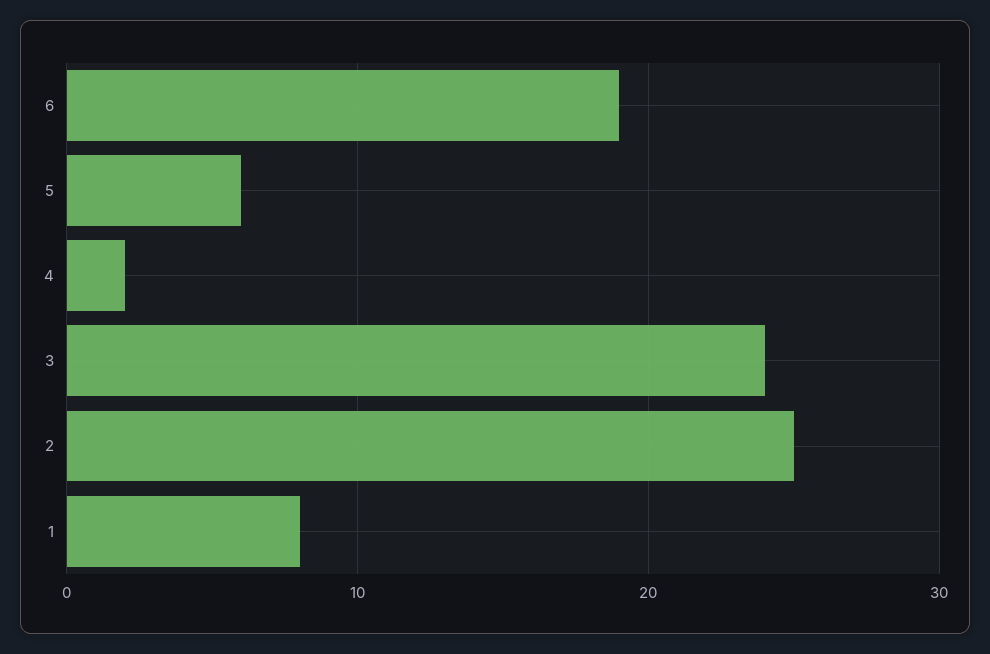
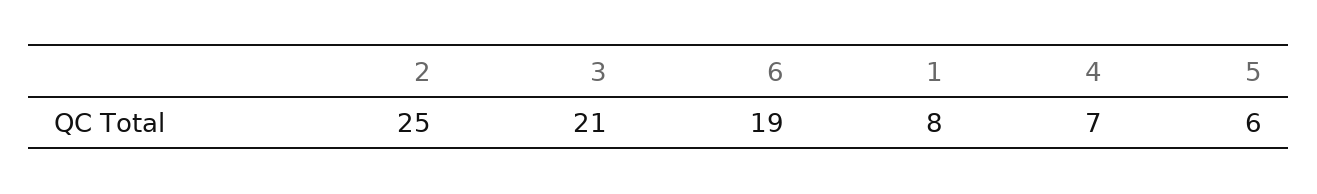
4: 2 -> 7
3: 24 -> 21

